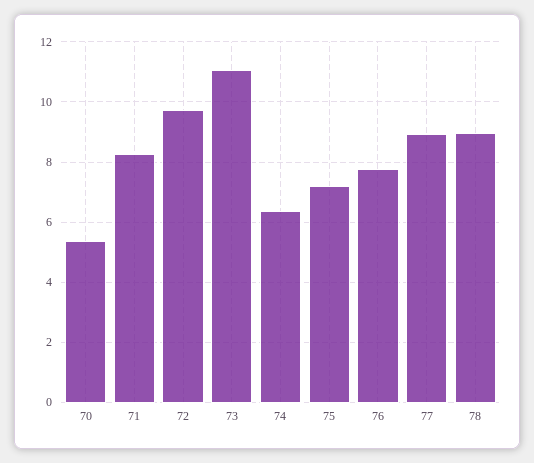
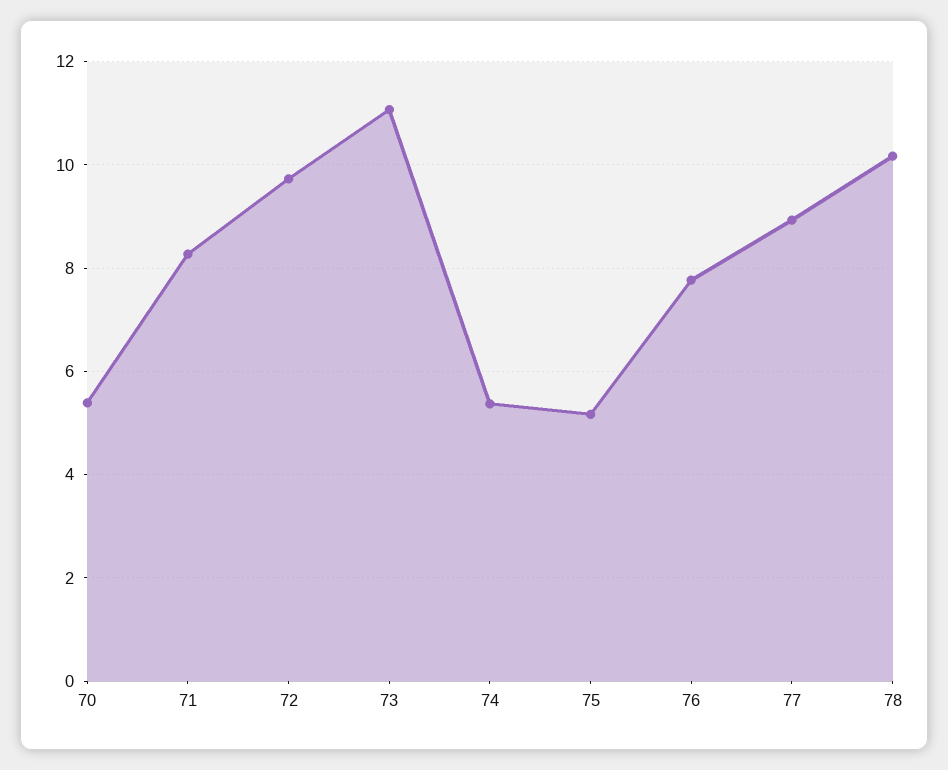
74: 6.4 -> 5.4
75: 7.2 -> 5.2
78: 9 -> 10.2

